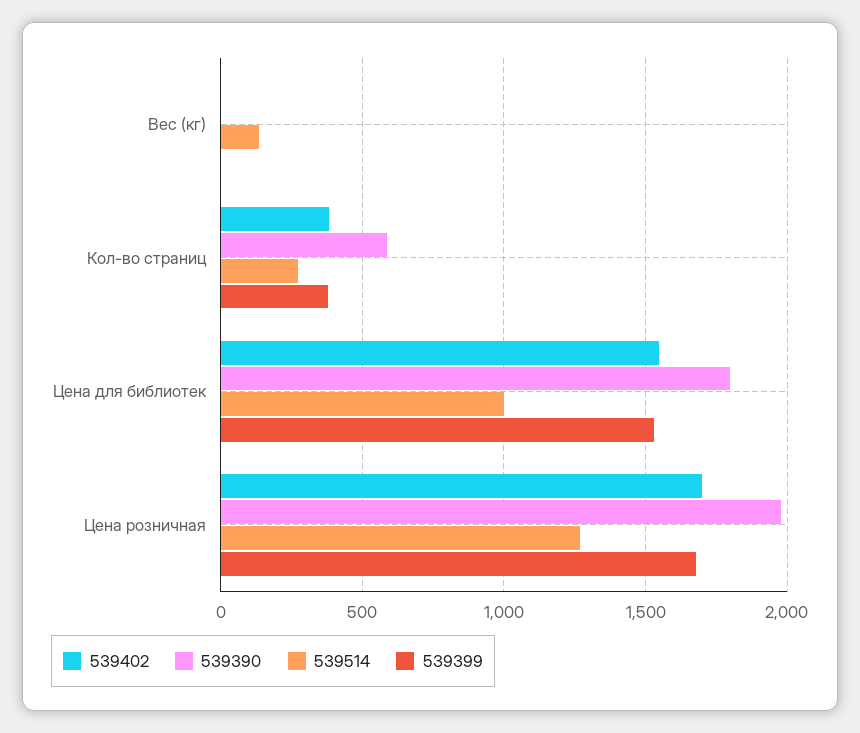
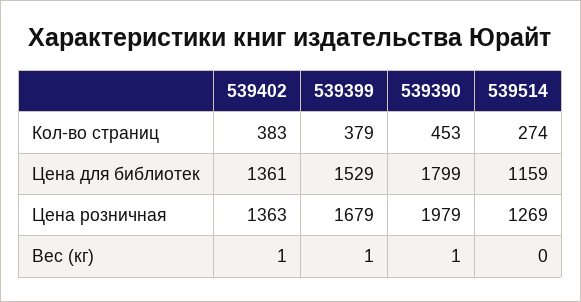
539514, Вес (кг): 150 -> 0
539390, Кол-во страниц: 600 -> 453
539402, Цена для библиотек: 1550 -> 1361
539514, Цена для библиотек: 1000 -> 1159
539402, Цена розничная: 1700 -> 1363

